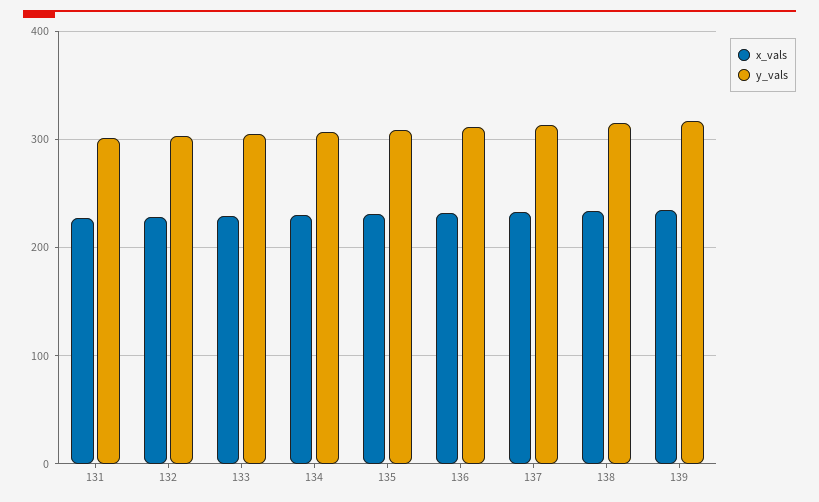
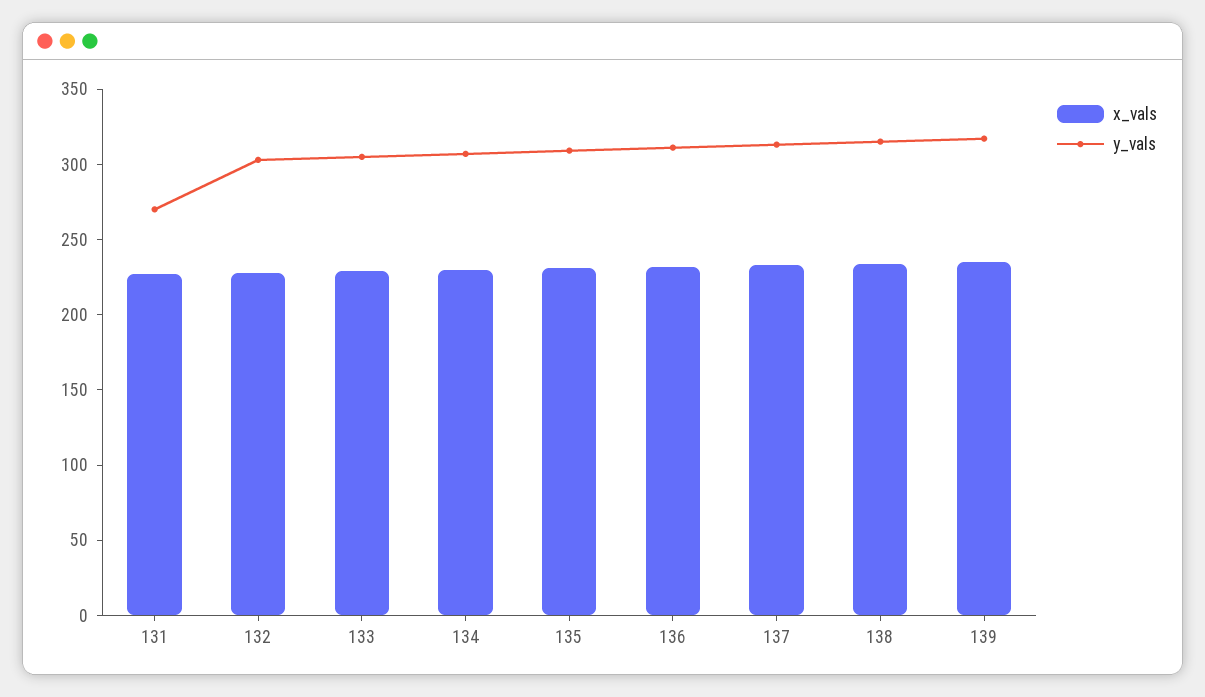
y_vals, 131: 300 -> 270

